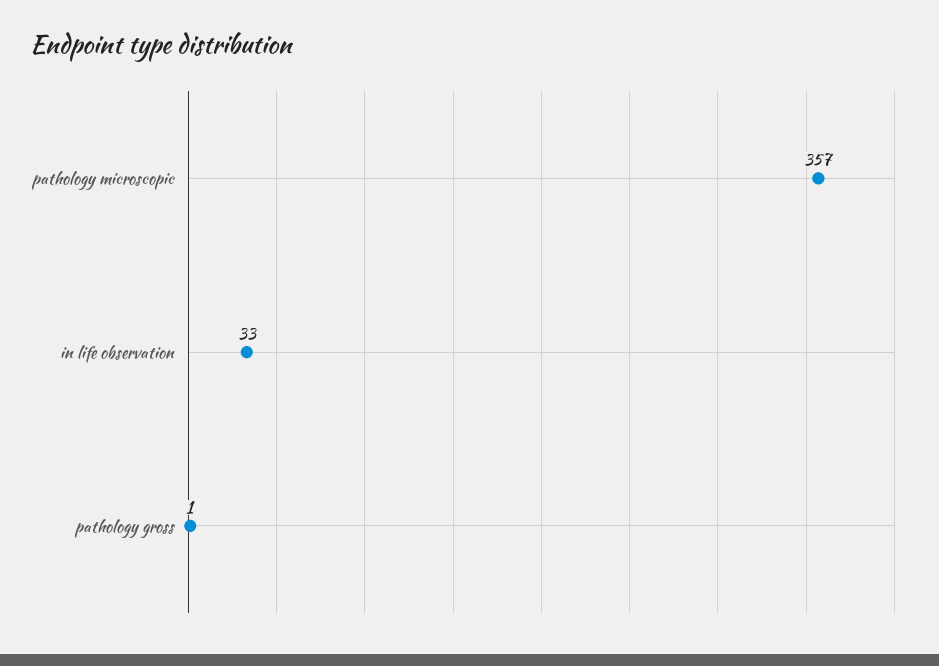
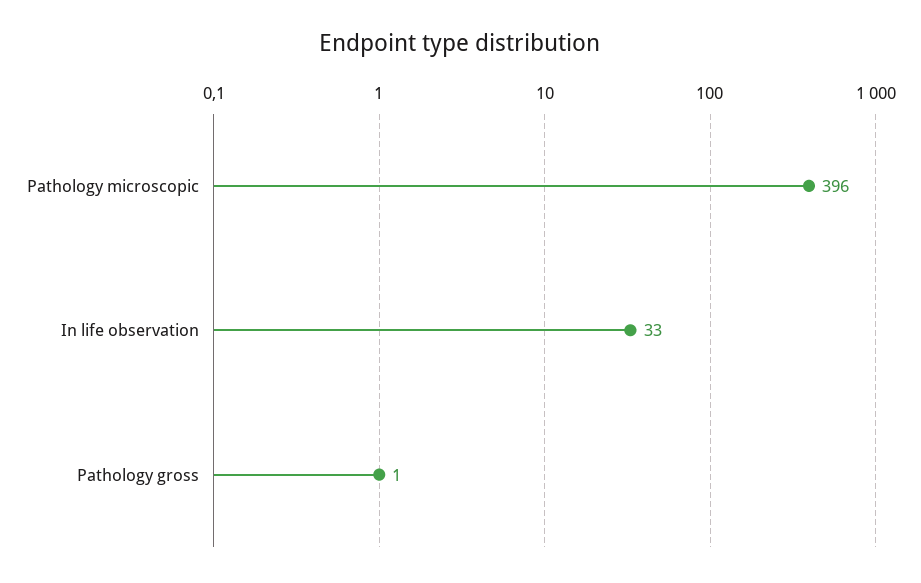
pathology microscopic: 357 -> 396

